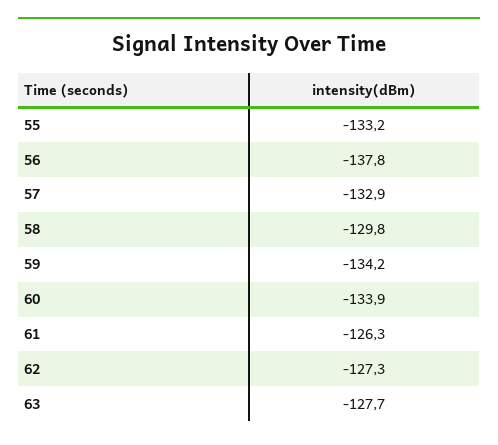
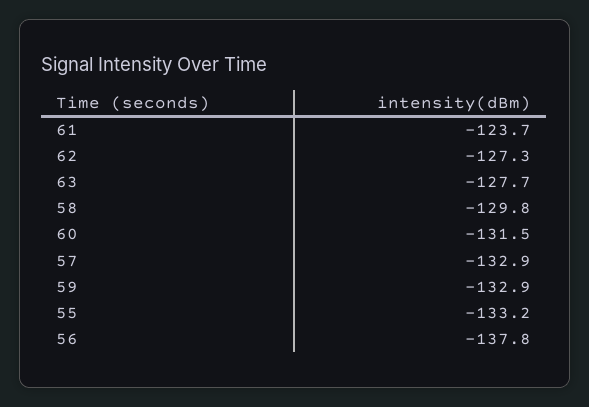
59: -134.2 -> -132.9
60: -133.9 -> -131.5
61: -126.3 -> -123.7

